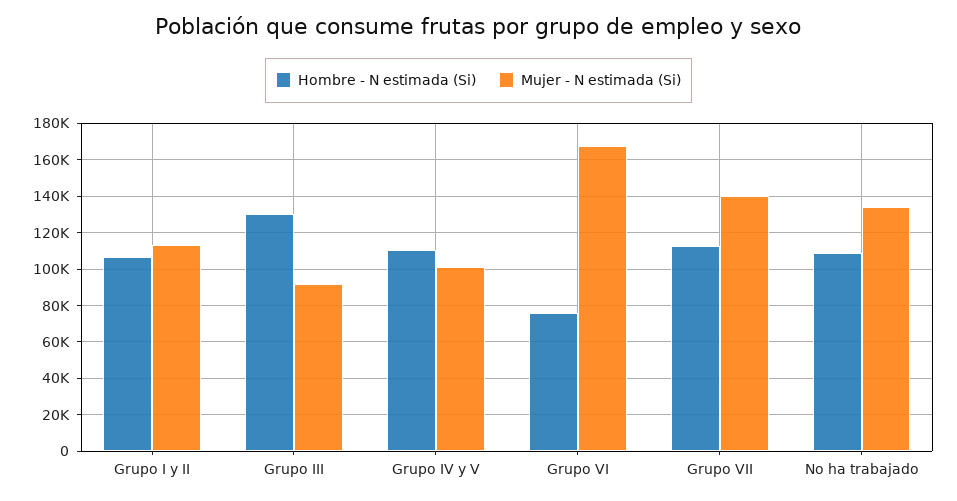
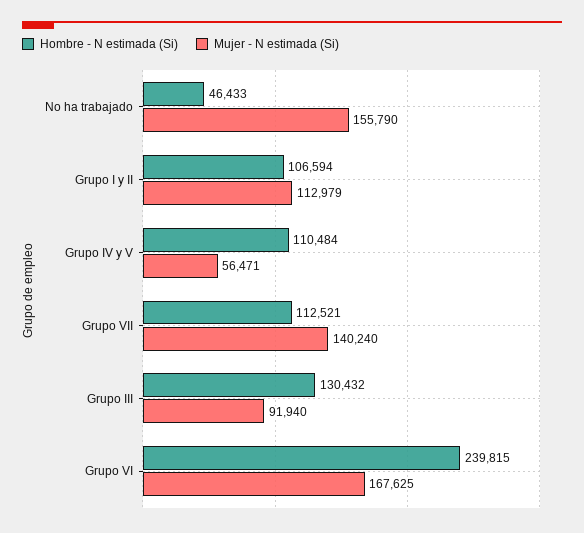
Mujer - N estimada (Si), Grupo IV y V: 100000 -> 56471
Hombre - N estimada (Si), Grupo VI: 75000 -> 239815
Hombre - N estimada (Si), No ha trabajado: 110000 -> 46433
Mujer - N estimada (Si), No ha trabajado: 135000 -> 155790

